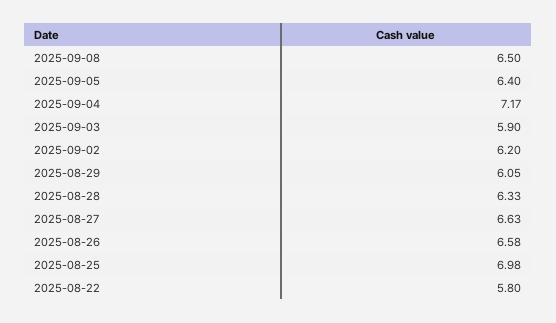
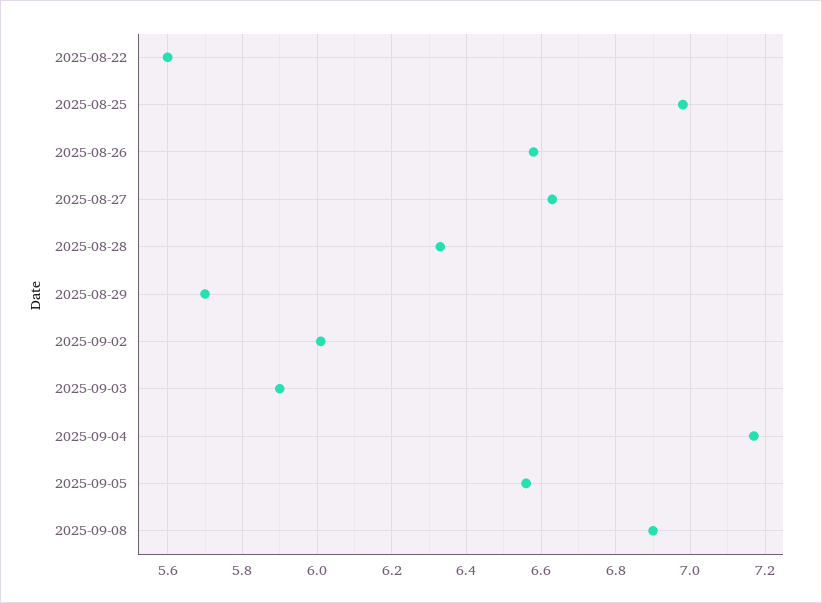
2025-09-08: 6.5 -> 6.9
2025-09-05: 6.4 -> 6.55
2025-09-02: 6.2 -> 6
2025-08-29: 6.05 -> 5.7
2025-08-22: 5.8 -> 5.6

